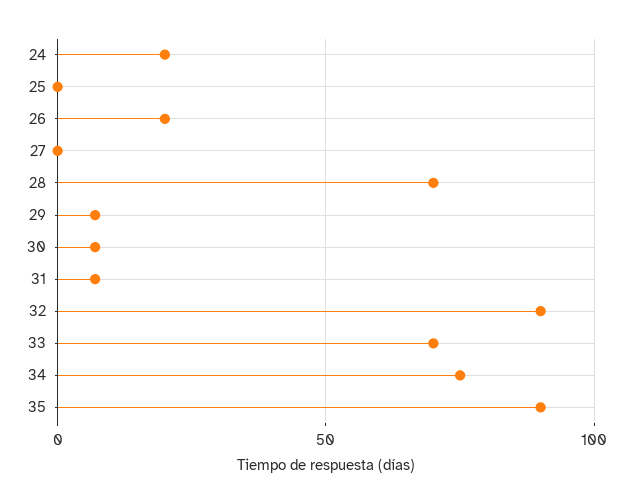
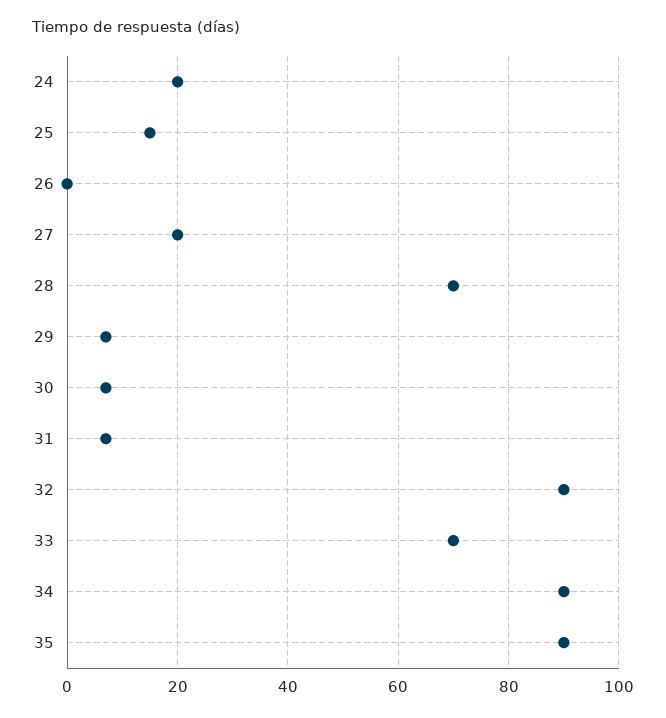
25: 0 -> 15
26: 20 -> 0
27: 0 -> 20
34: 75 -> 90

